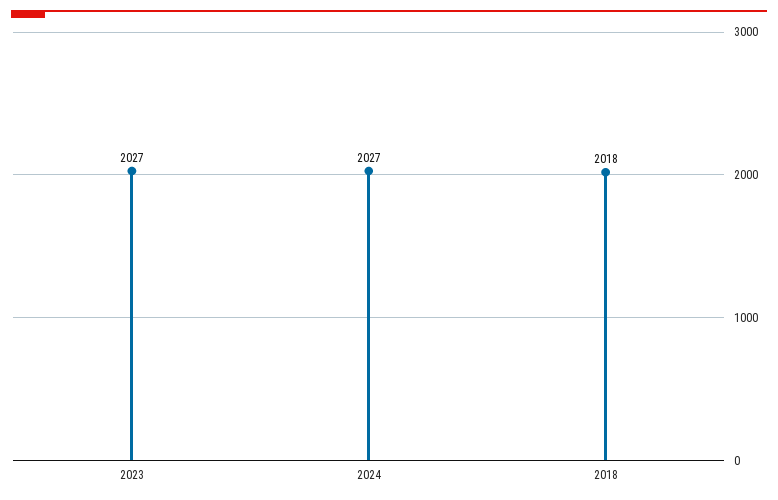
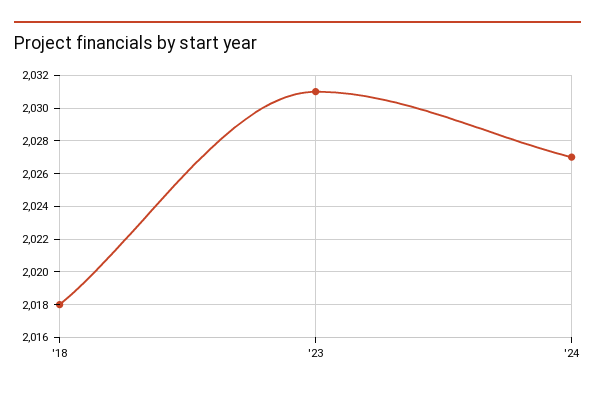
2023: 2027 -> 2031

